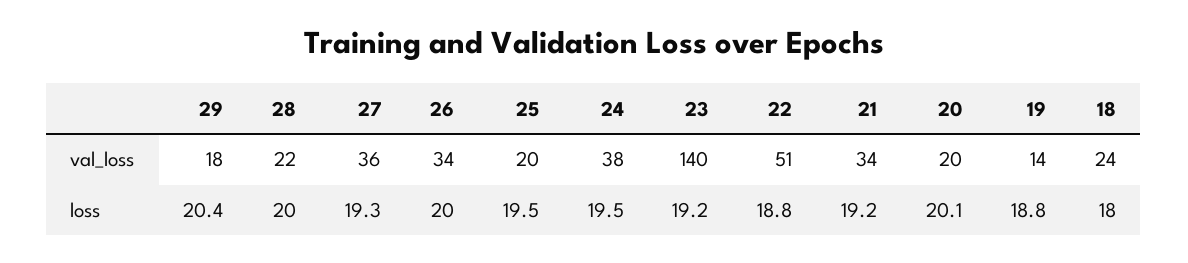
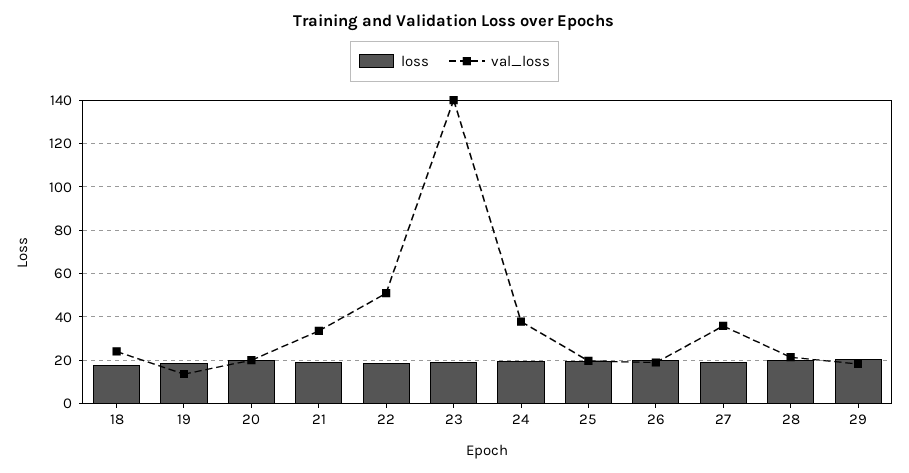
val_loss, 26: 34 -> 20

